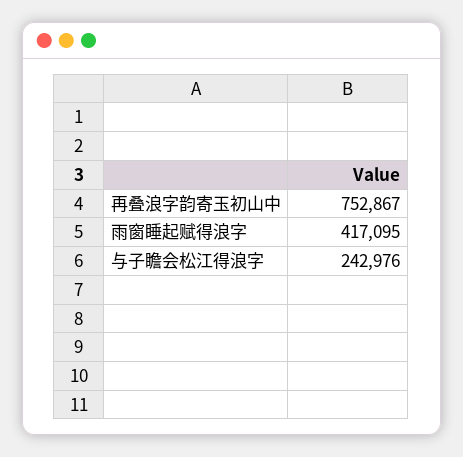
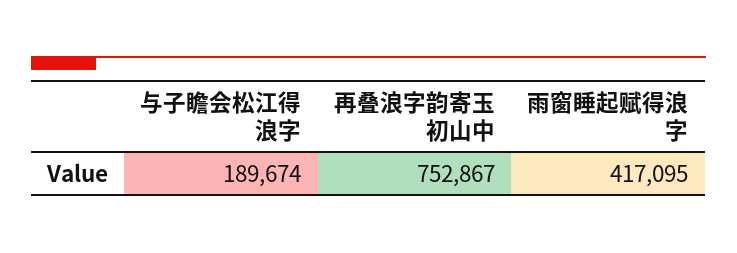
与子瞻会松江得浪字: 242976 -> 189674

